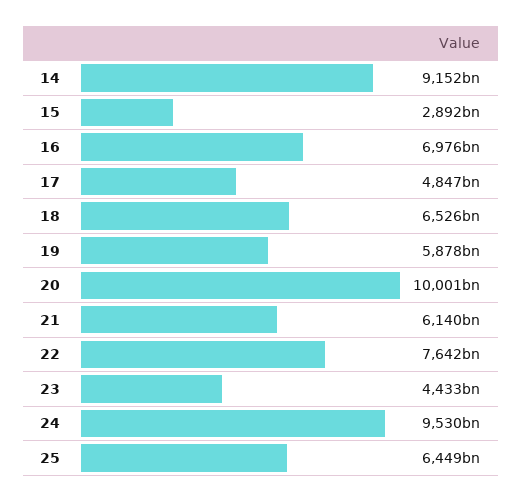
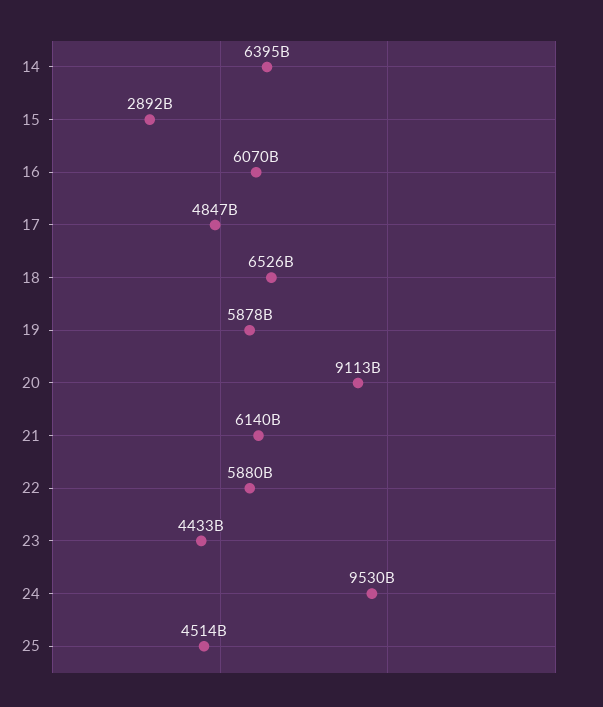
14: 9152000000000 -> 6395000000000
16: 6976000000000 -> 6070000000000
20: 10001000000000 -> 9113000000000
22: 7642000000000 -> 5880000000000
25: 6449000000000 -> 4514000000000

